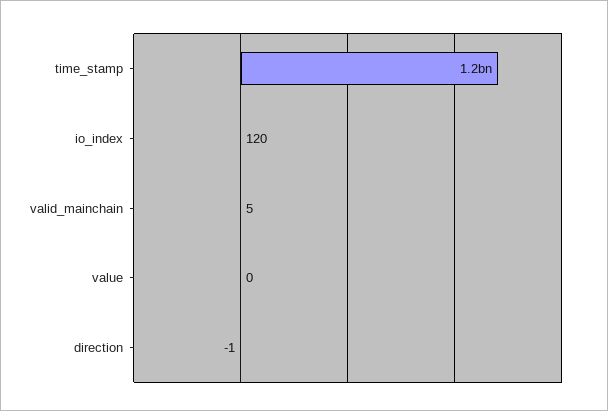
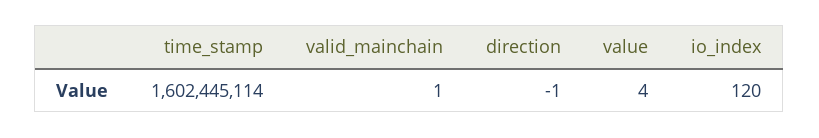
time_stamp: 1200000000 -> 1602445114
valid_mainchain: 5 -> 1
value: 0 -> 4

